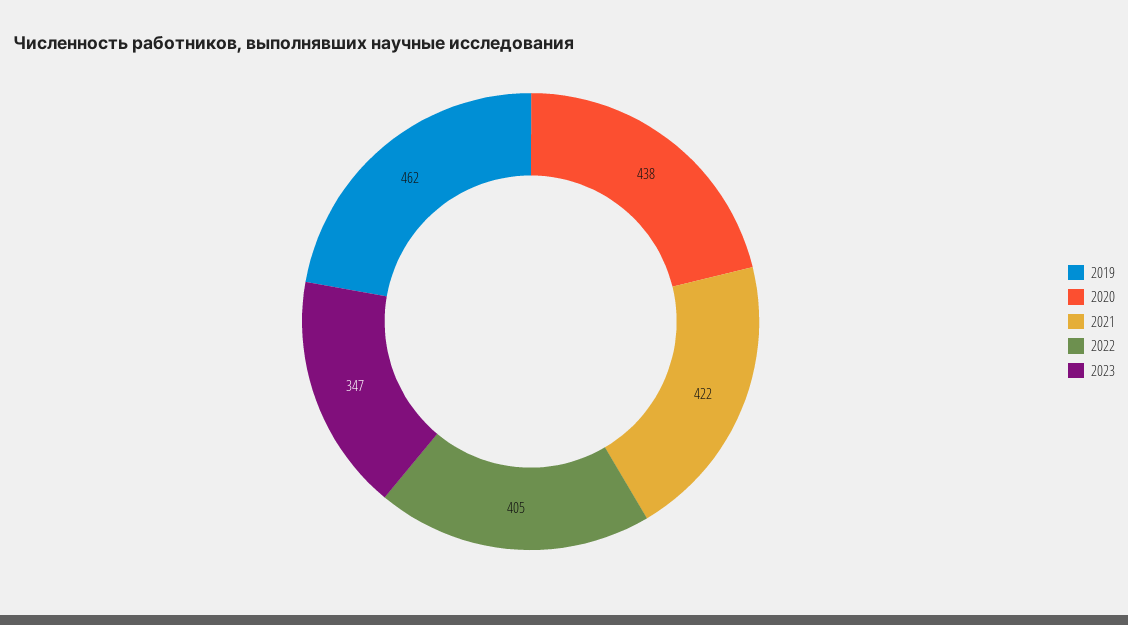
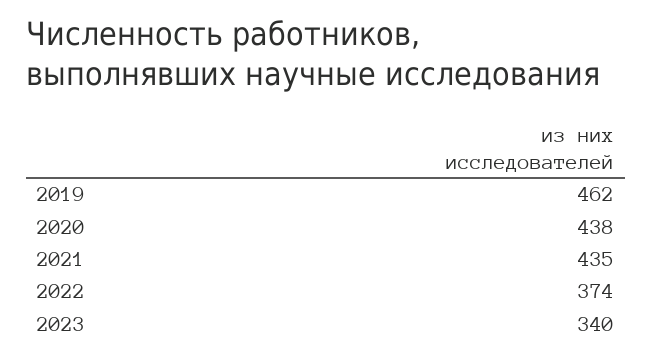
2021: 422 -> 435
2022: 405 -> 374
2023: 347 -> 340

